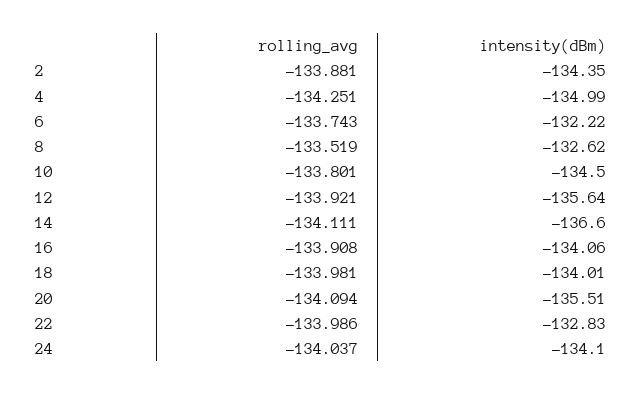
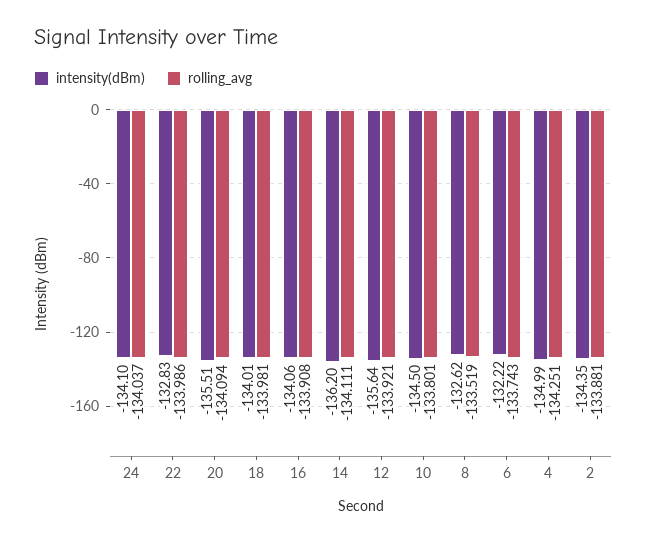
intensity(dBm), 14: -136.6 -> -136.2

